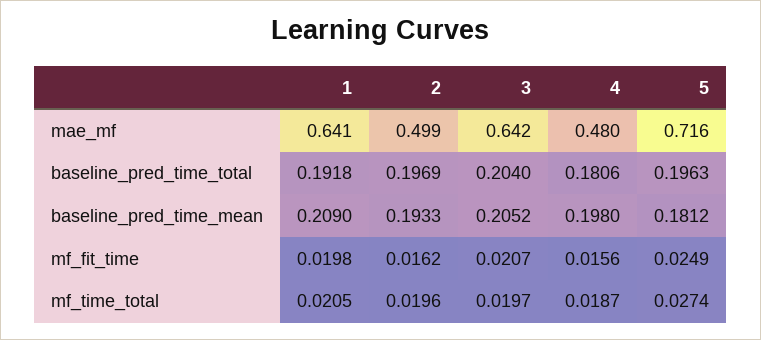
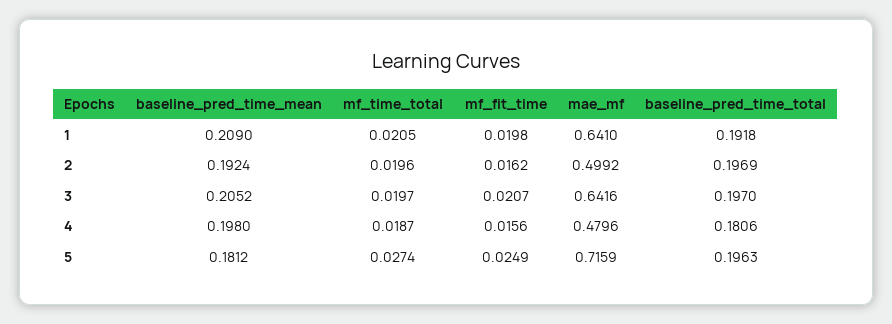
3, baseline_pred_time_total: 0.204 -> 0.197
2, baseline_pred_time_mean: 0.1933 -> 0.1924

